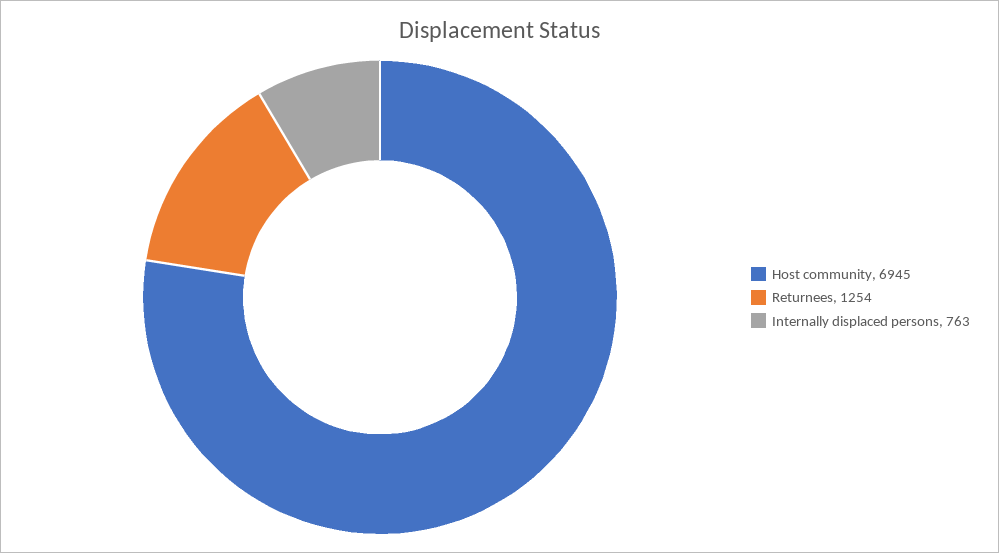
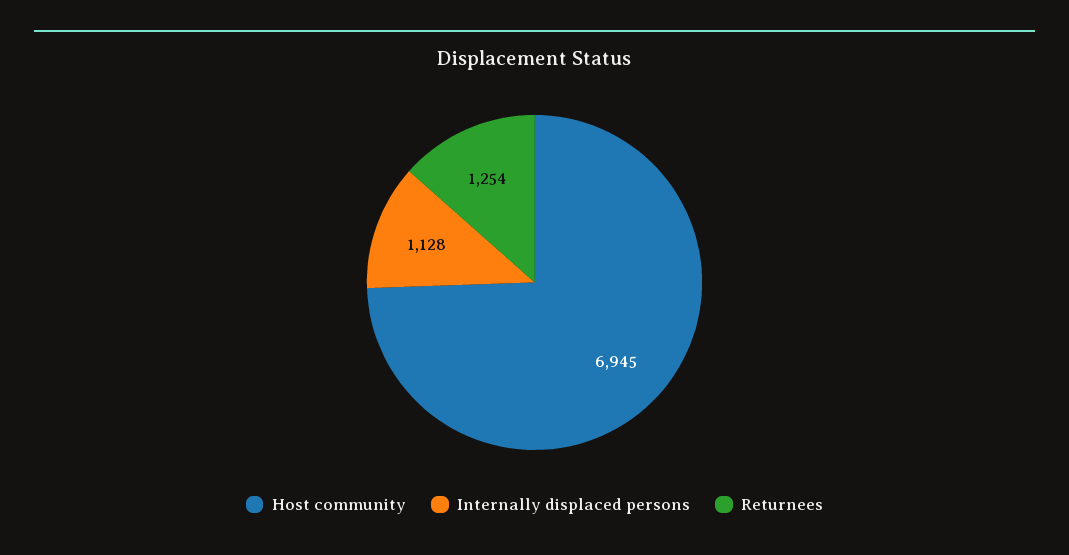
Internally displaced persons: 763 -> 1128

